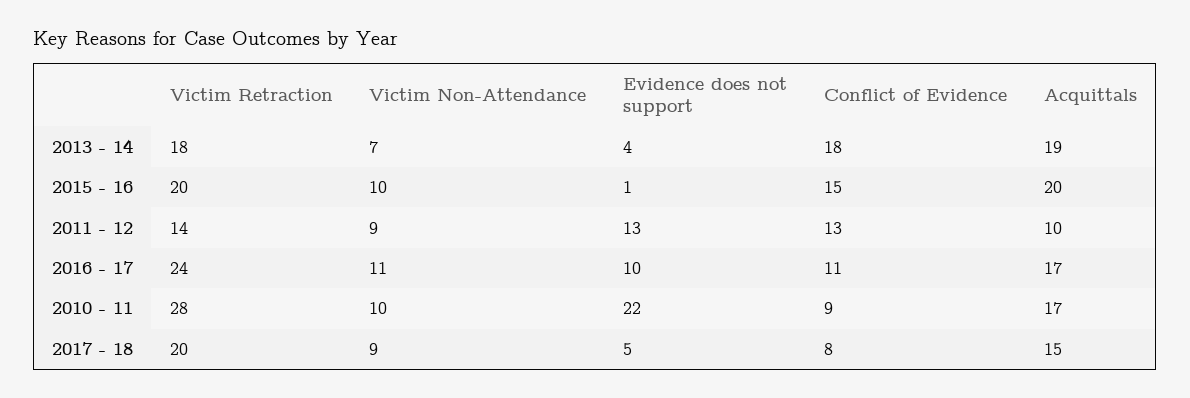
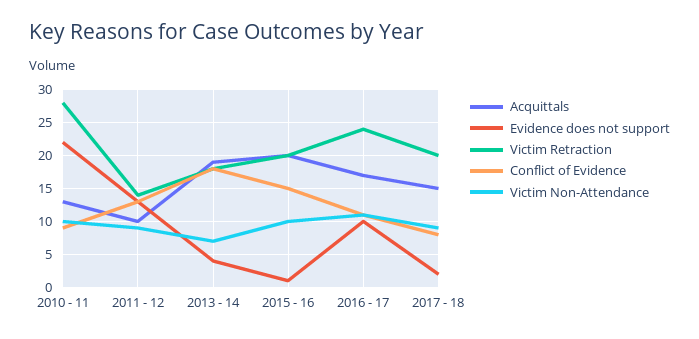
Acquittals, 2010 - 11: 17 -> 13
Evidence does not support, 2017 - 18: 5 -> 2

